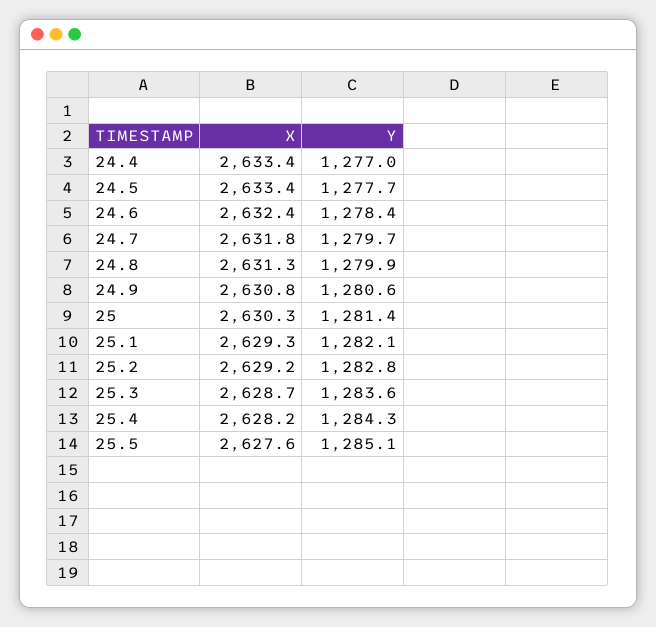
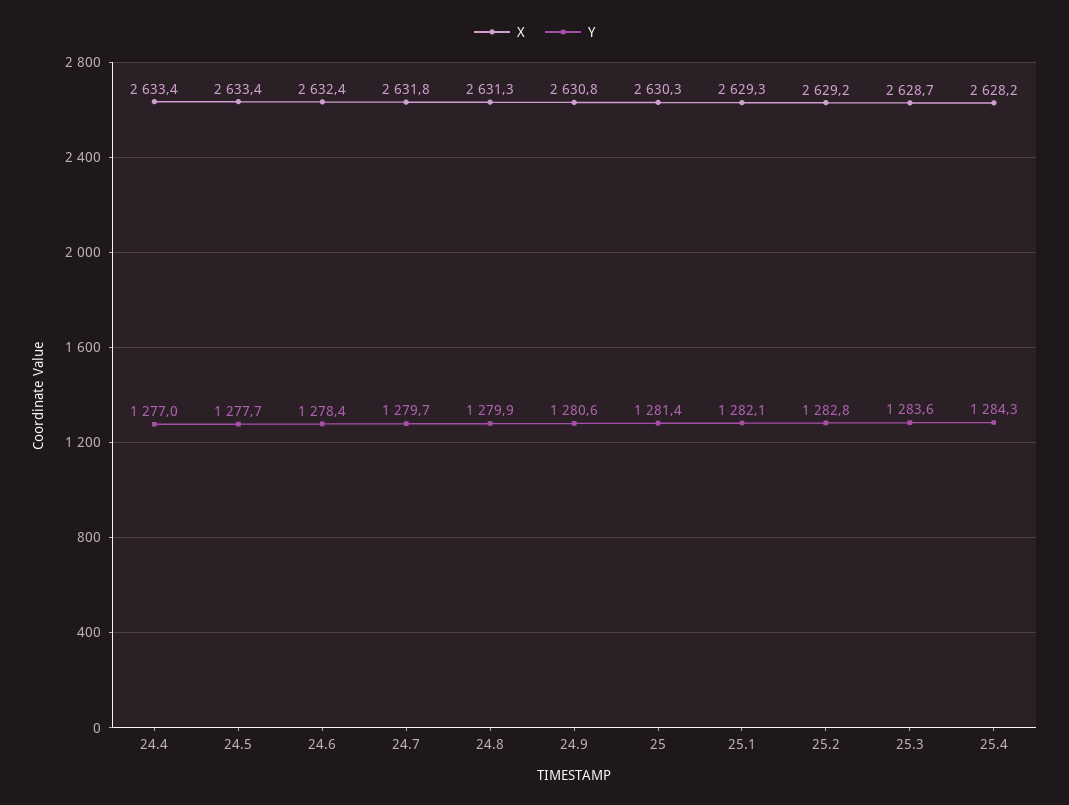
X, 25.5: 2627.6 -> none
Y, 25.5: 1285.1 -> none

